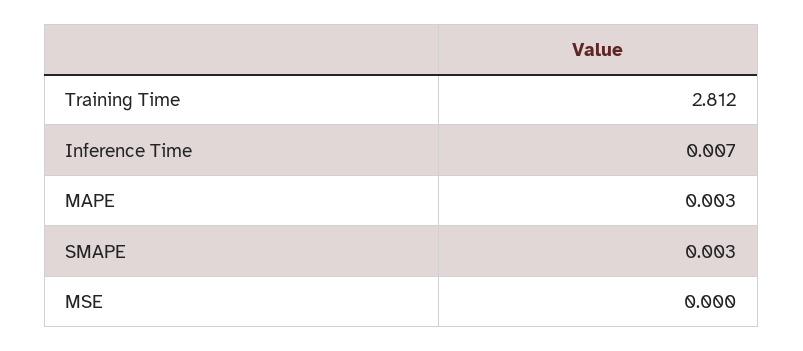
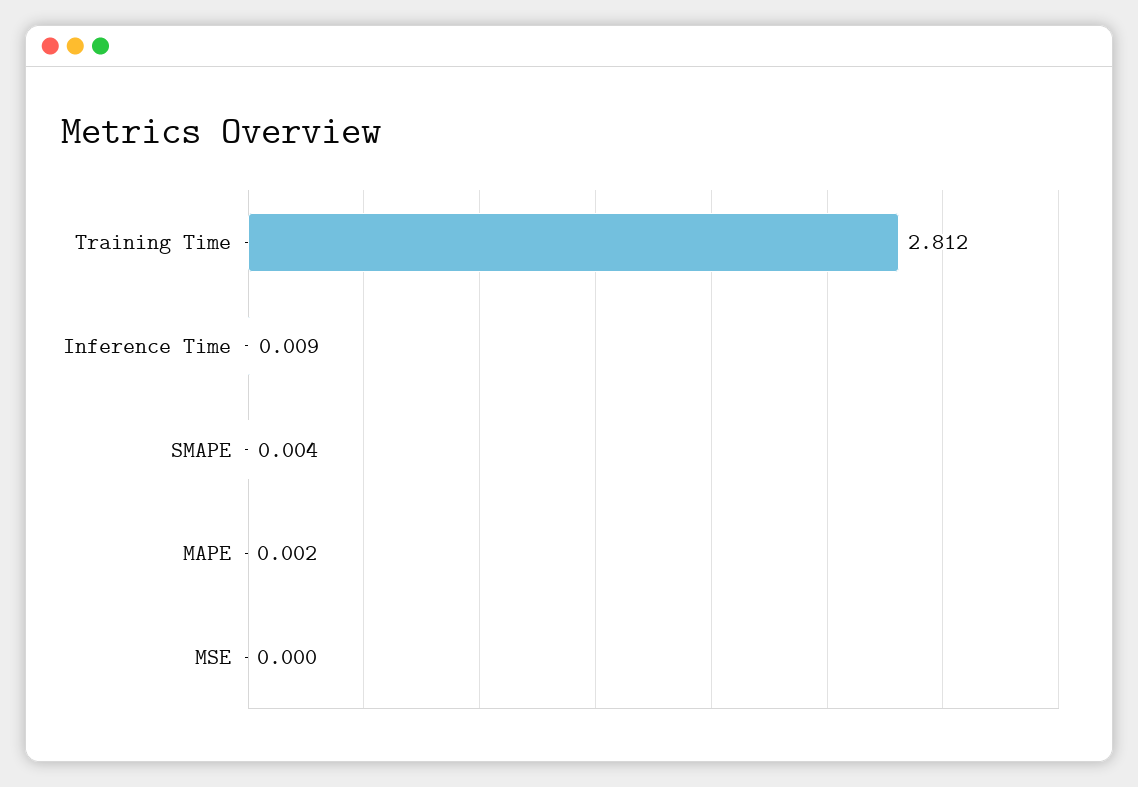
Inference Time: 0.007 -> 0.009
MAPE: 0.003 -> 0.002
SMAPE: 0.003 -> 0.004

